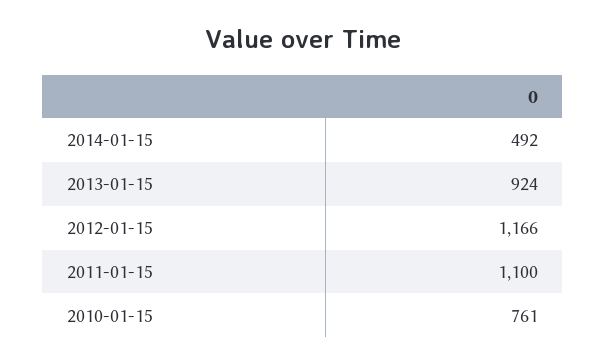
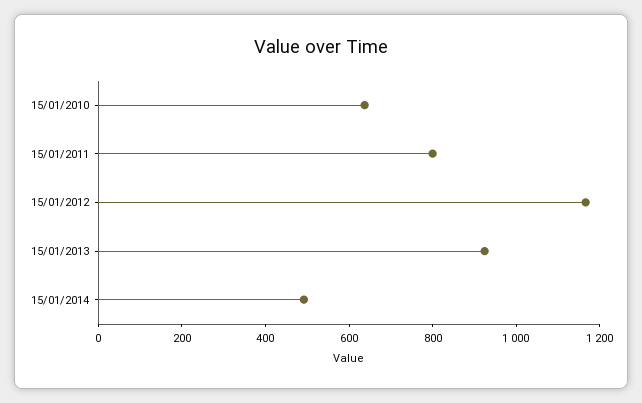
2011-01-15: 1100 -> 800
2010-01-15: 761 -> 650

